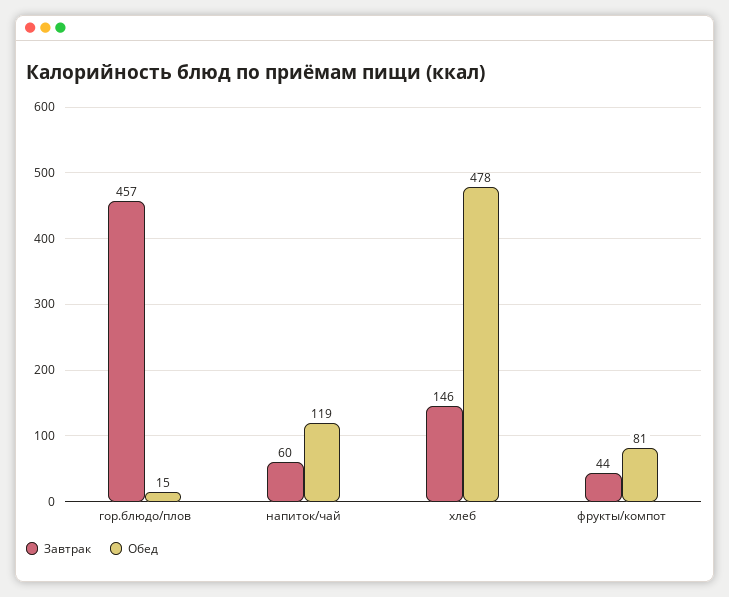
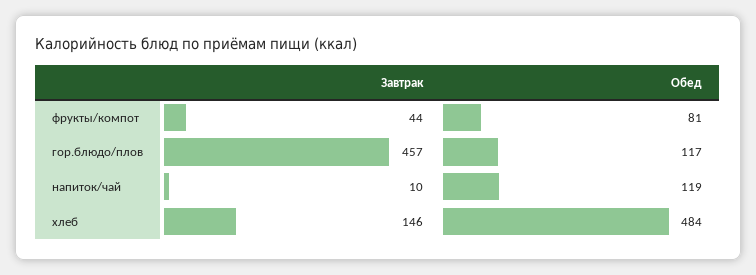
Обед, гор.блюдо/плов: 15 -> 117
Завтрак, напиток/чай: 60 -> 10
Обед, хлеб: 478 -> 484

